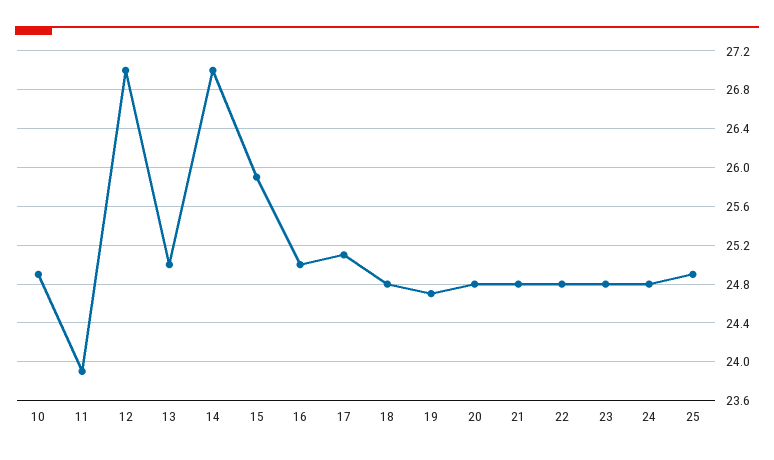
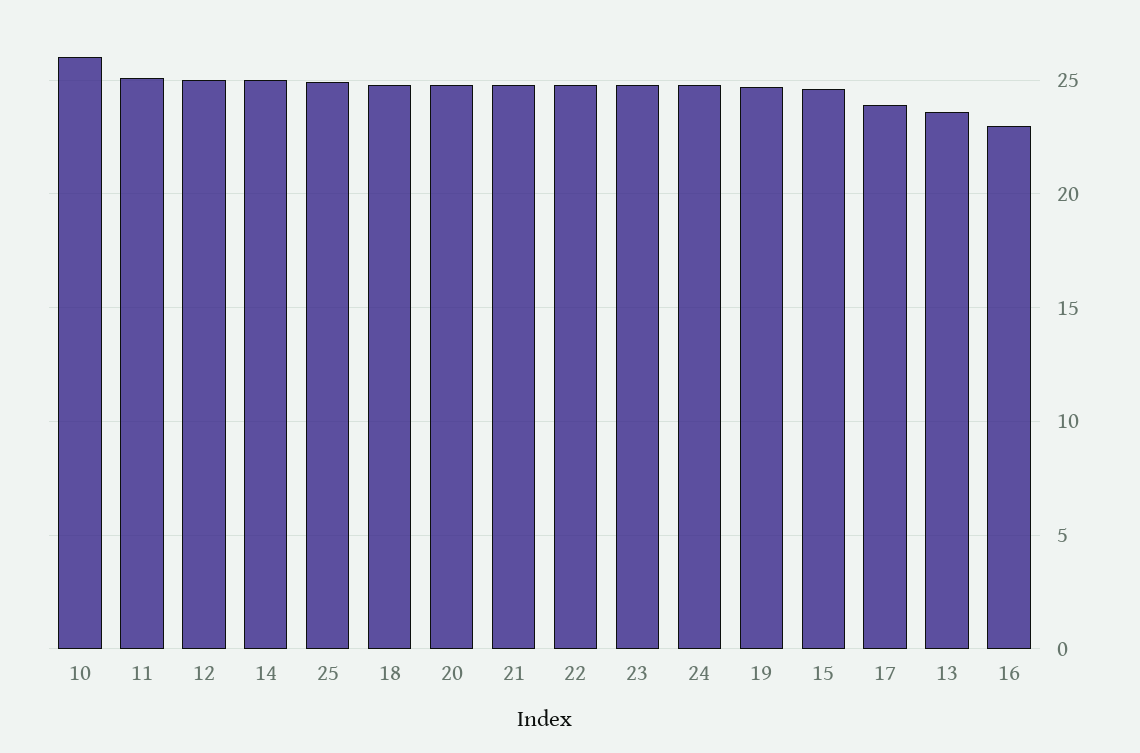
10: 24.9 -> 26
11: 23.9 -> 25
12: 27 -> 25
13: 25 -> 23.5
14: 27 -> 25
15: 25.9 -> 24.5
16: 25 -> 23
17: 25.1 -> 24

